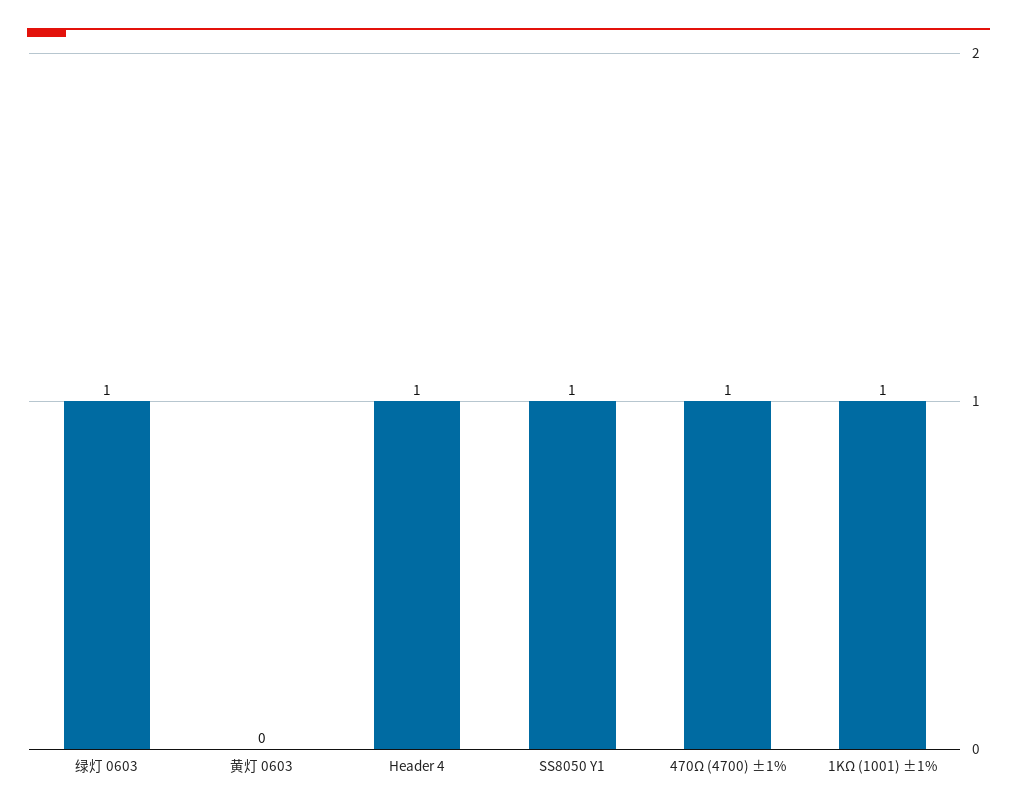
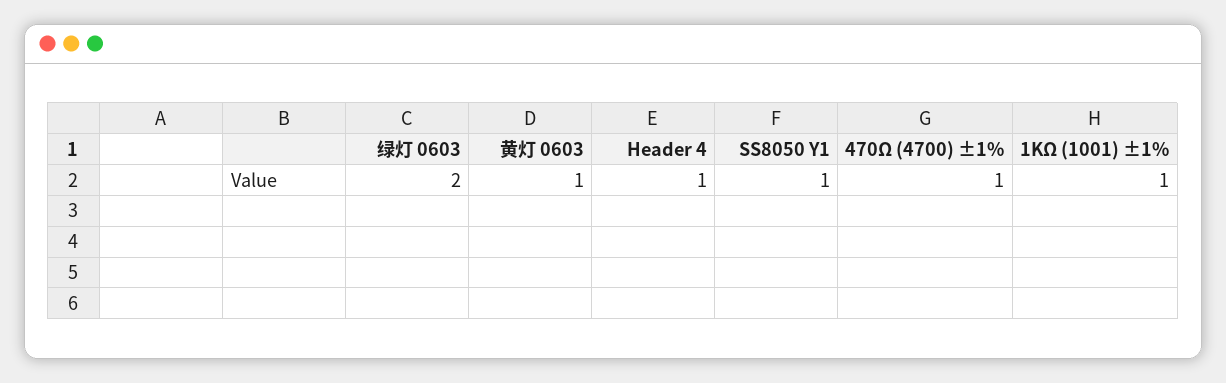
绿灯 0603: 1 -> 2
黄灯 0603: 0 -> 1

